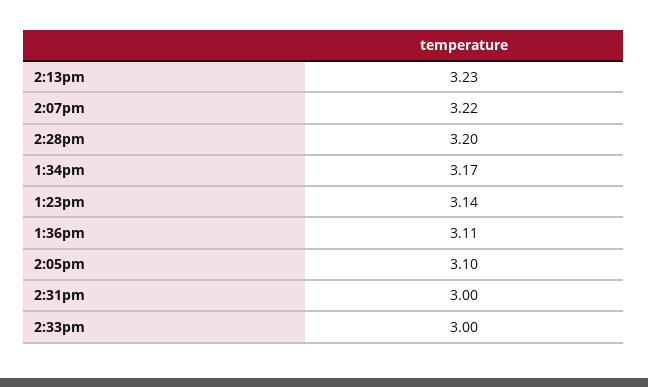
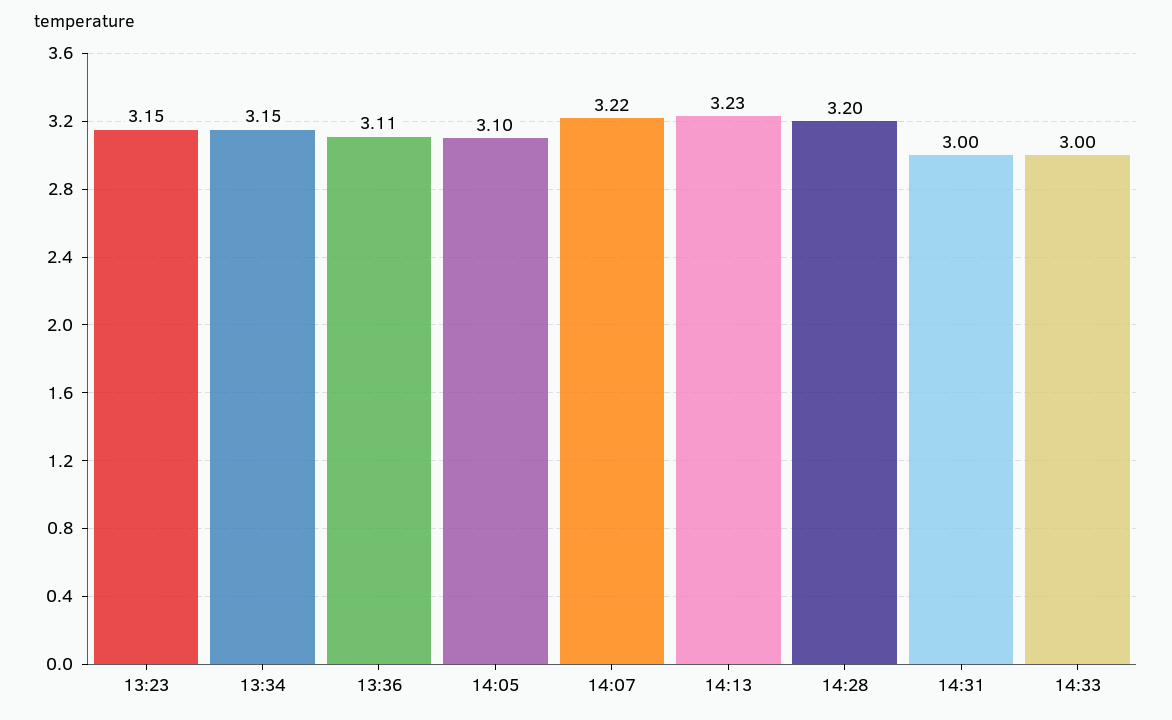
1:34pm: 3.17 -> 3.15
1:23pm: 3.14 -> 3.15

